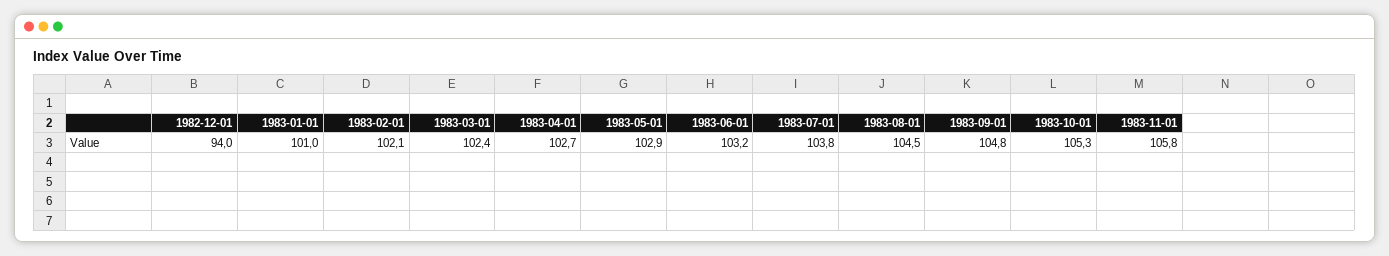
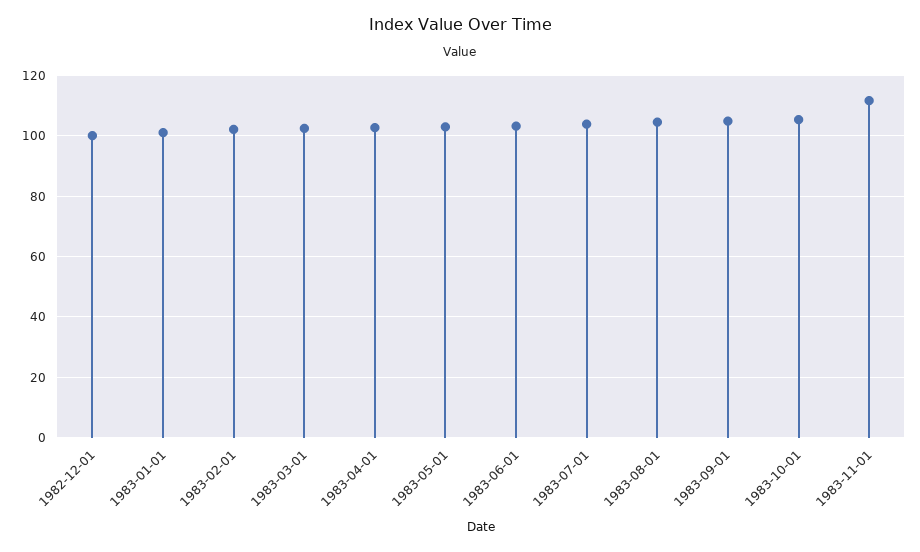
1982-12-01: 94 -> 100
1983-11-01: 105.8 -> 112

